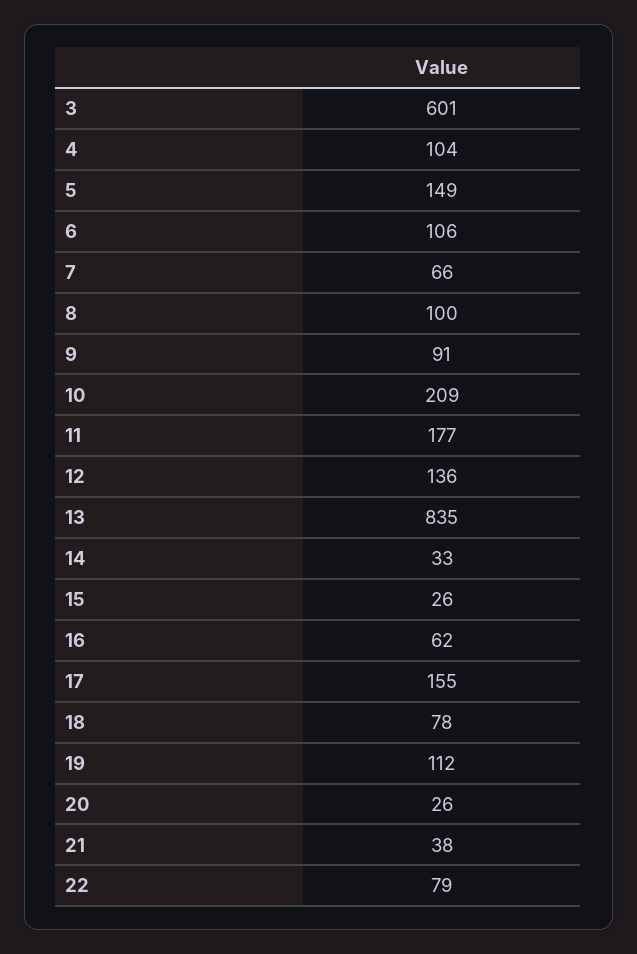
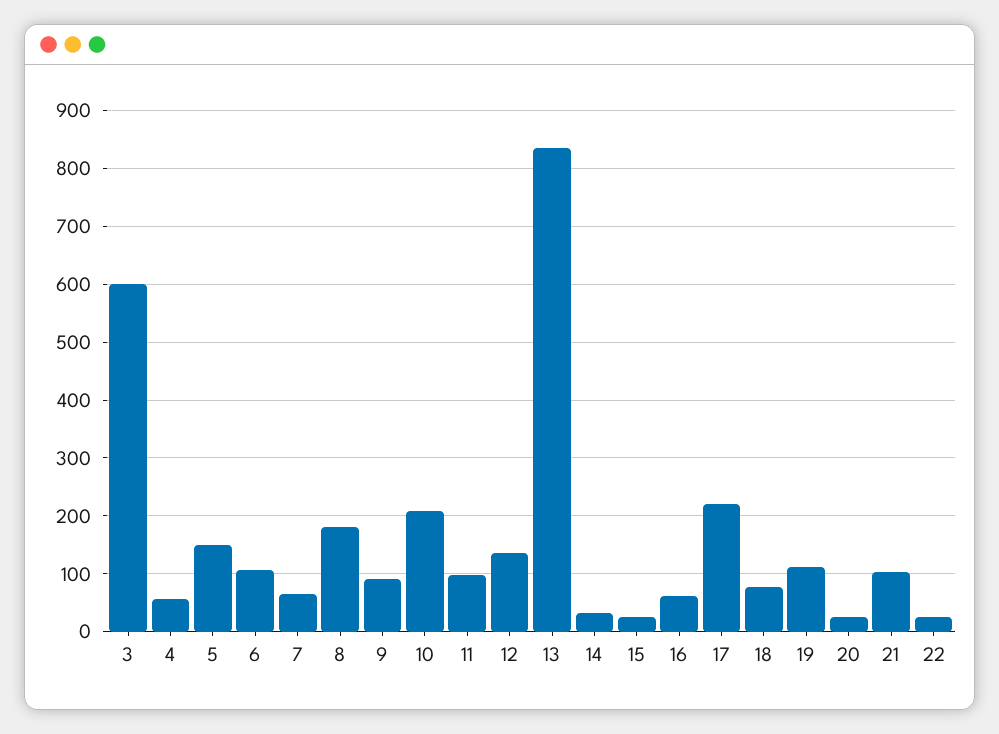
4: 104 -> 60
8: 100 -> 180
11: 177 -> 100
17: 155 -> 220
21: 38 -> 100
22: 79 -> 20

